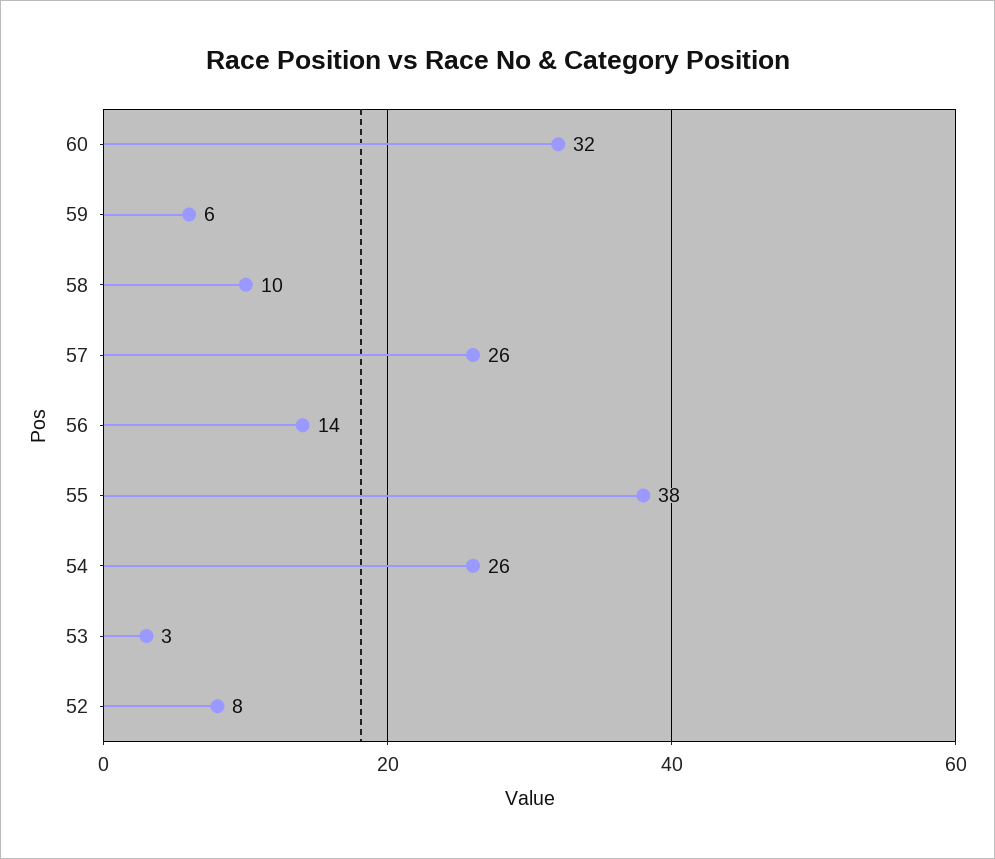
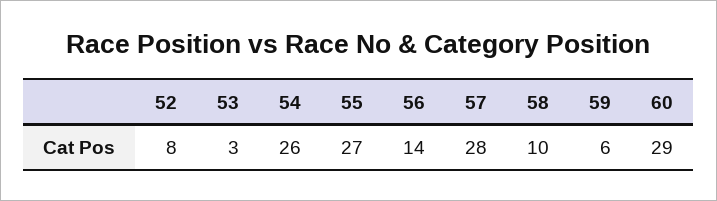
60: 32 -> 29
57: 26 -> 28
55: 38 -> 27

